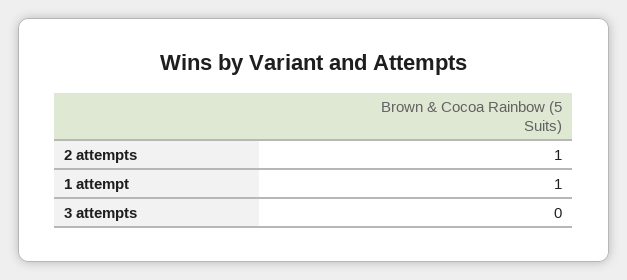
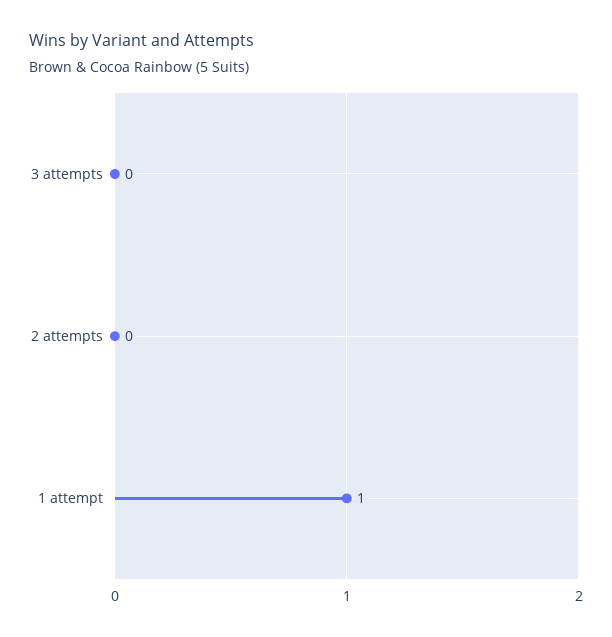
2 attempts: 1 -> 0

